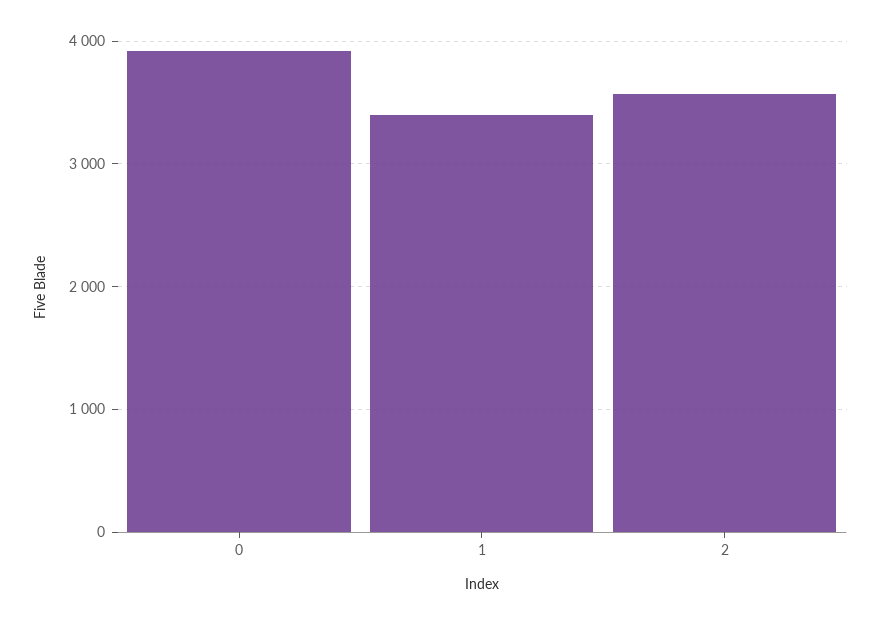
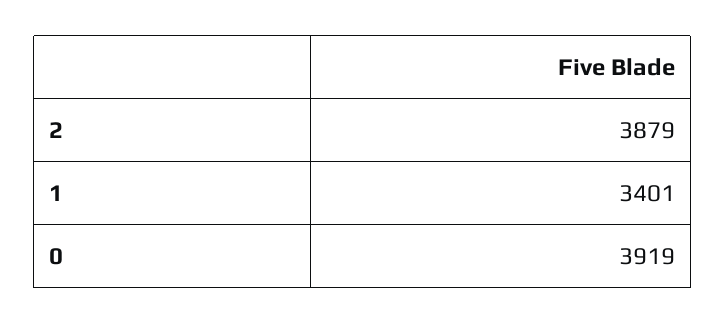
2: 3600 -> 3879

